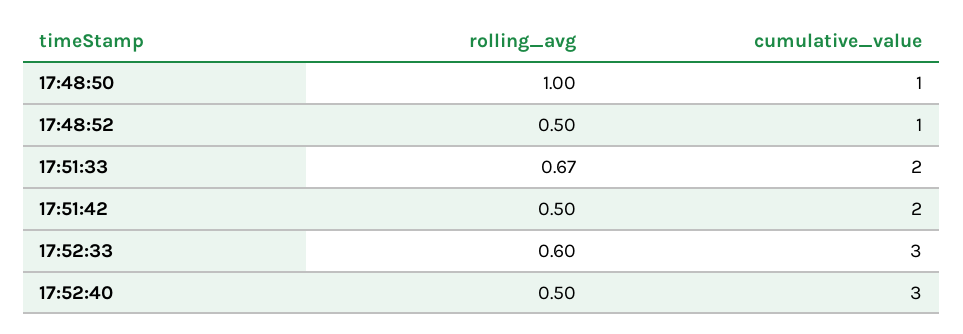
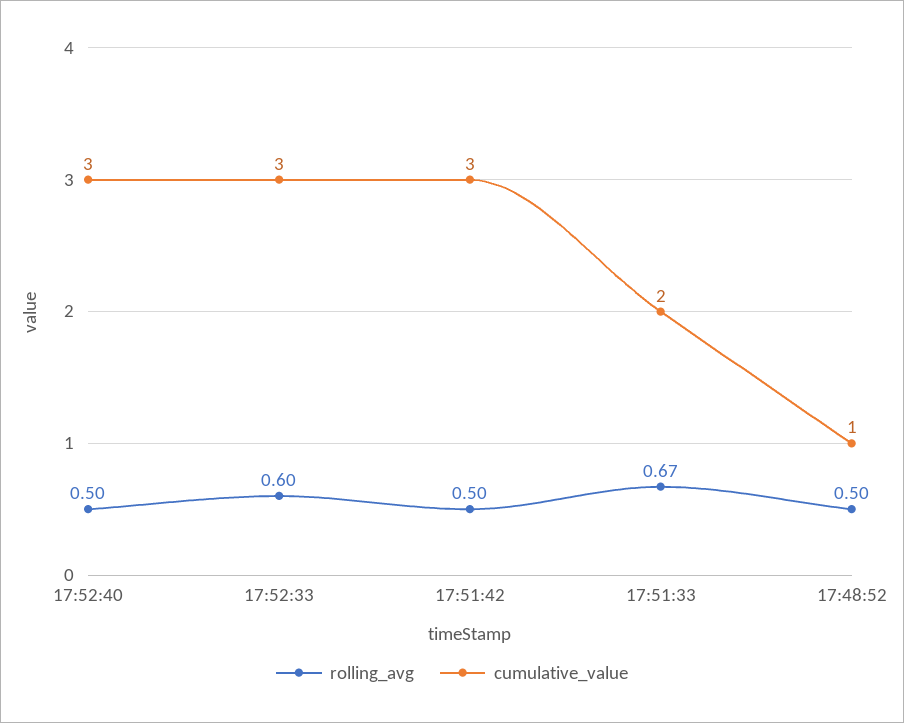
rolling_avg, 17:48:50: 1 -> none
cumulative_value, 17:48:50: 1 -> none
cumulative_value, 17:51:42: 2 -> 3

